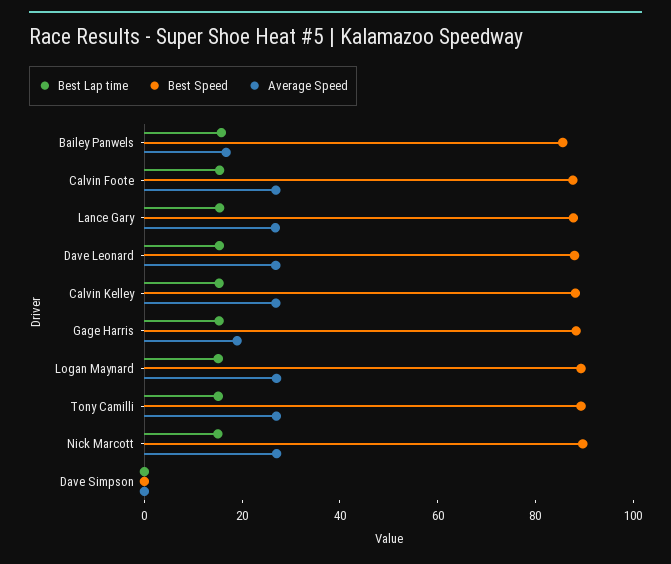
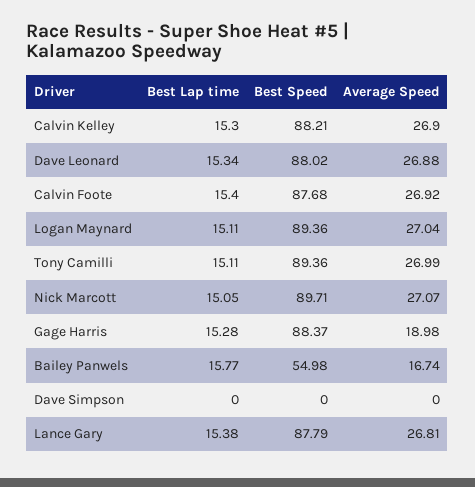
Best Speed, Bailey Panwels: 85 -> 54.98

